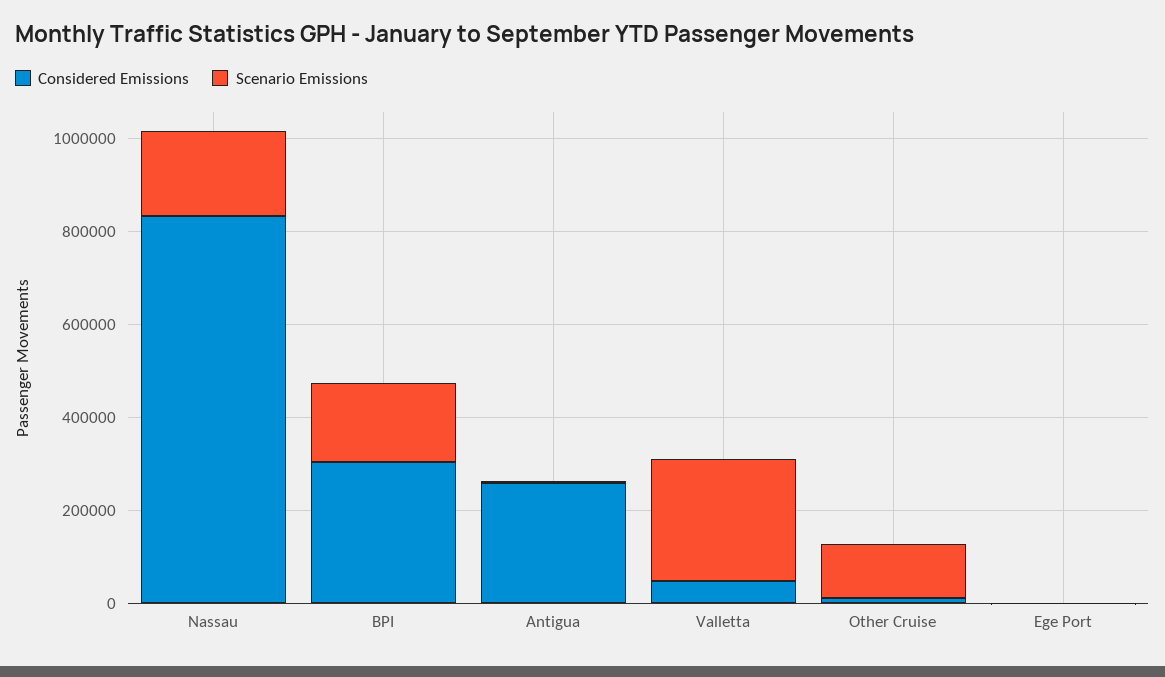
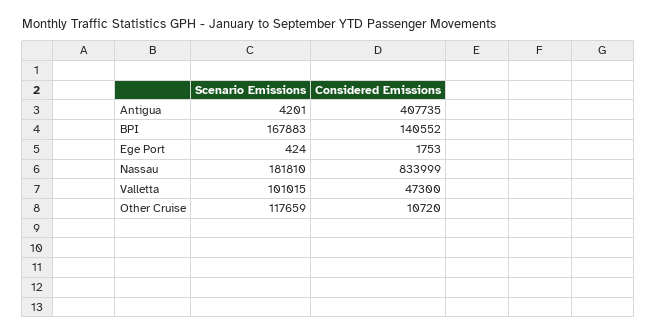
Considered Emissions, BPI: 300000 -> 140552
Considered Emissions, Antigua: 250000 -> 407735
Scenario Emissions, Valletta: 250000 -> 101015

